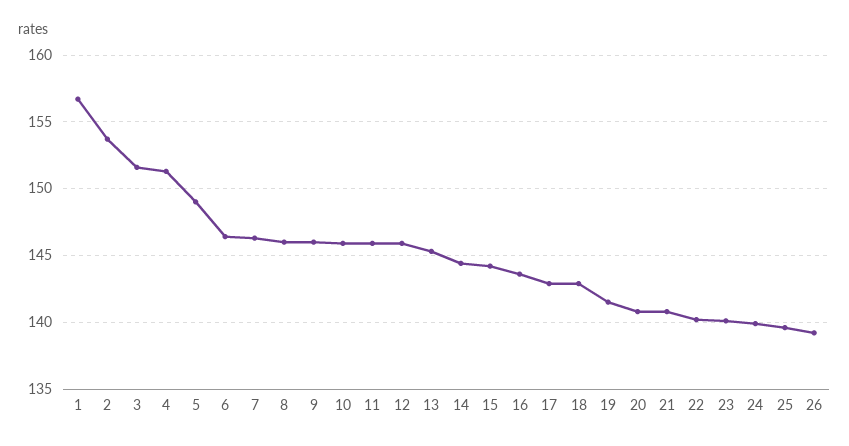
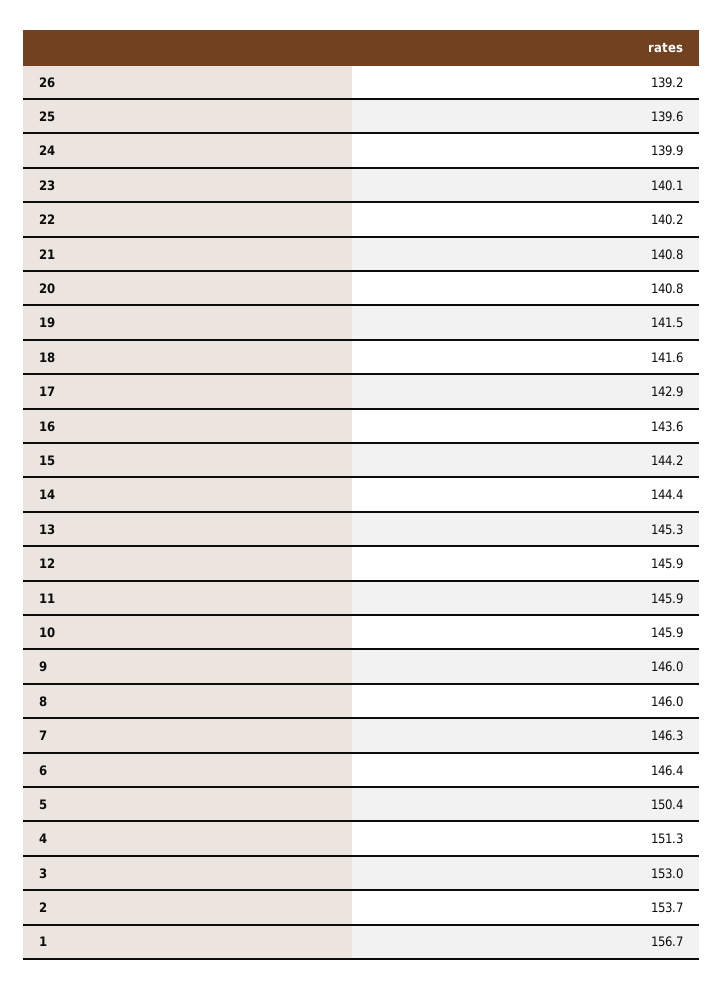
3: 151.5 -> 153
5: 149 -> 150.4
18: 143 -> 141.6

